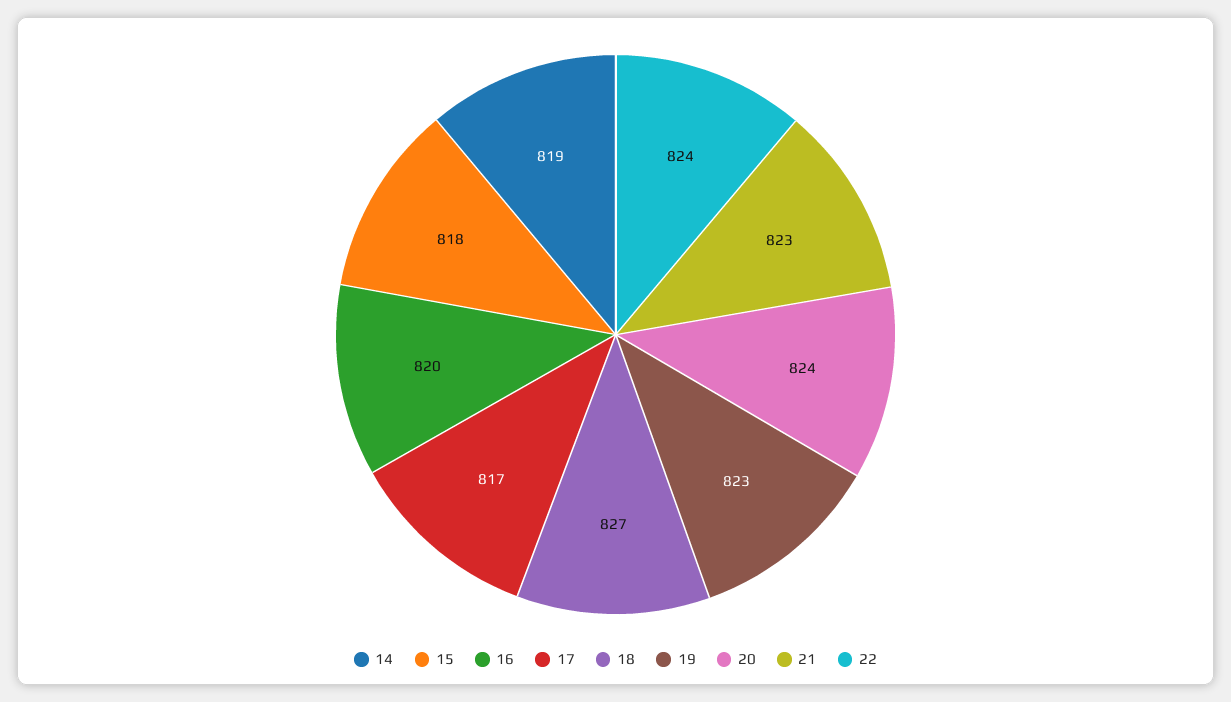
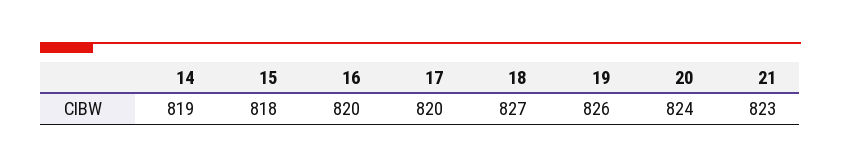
17: 817 -> 820
19: 823 -> 826
22: 824 -> none

